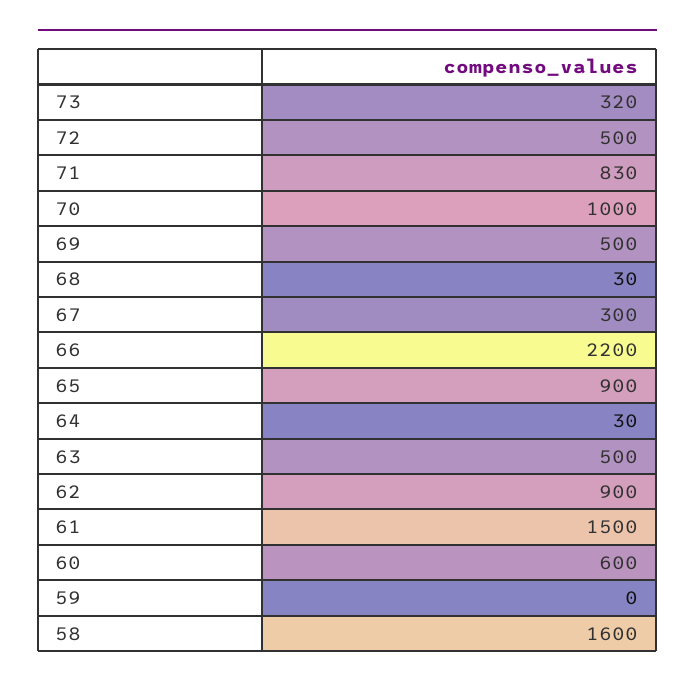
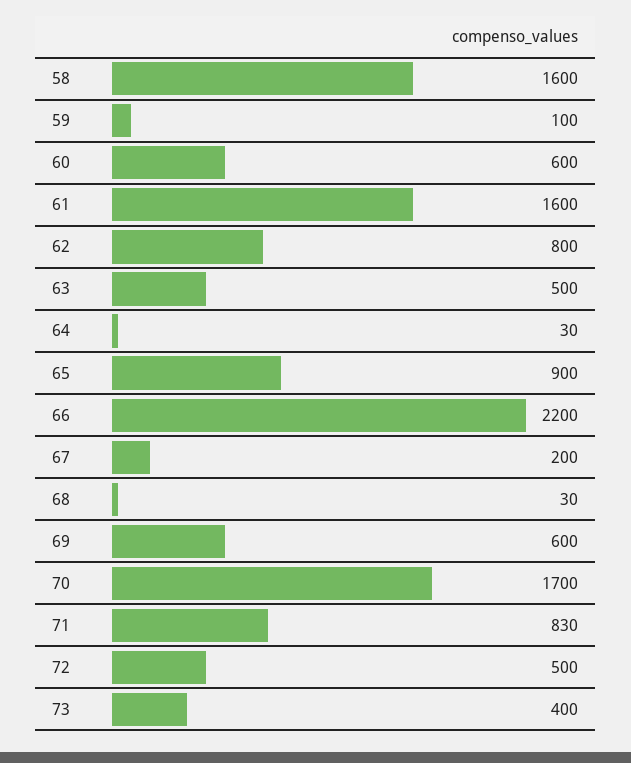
73: 320 -> 400
70: 1000 -> 1700
69: 500 -> 600
67: 300 -> 200
62: 900 -> 800
61: 1500 -> 1600
59: 0 -> 100

